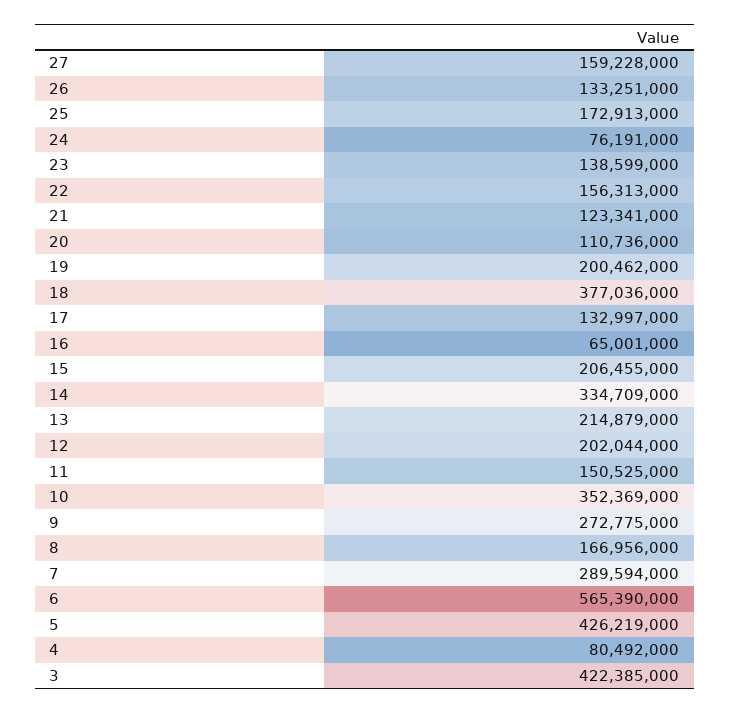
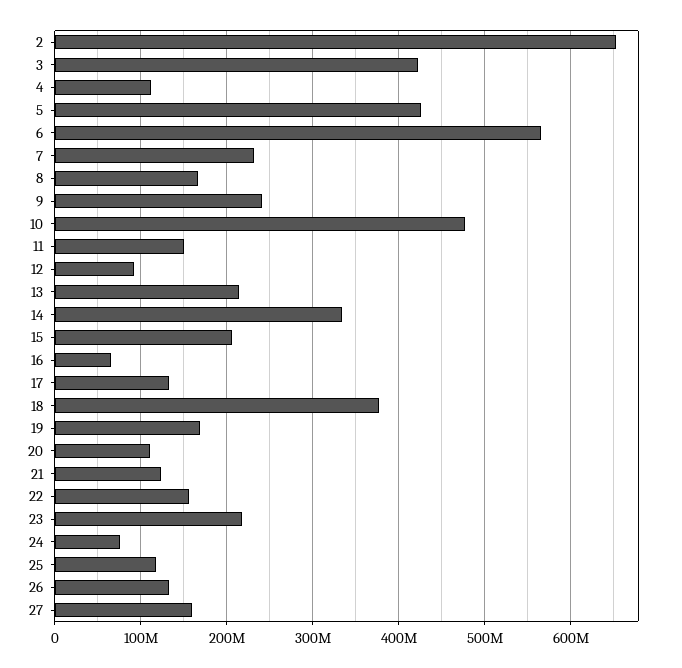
25: 172913000 -> 120000000
23: 138599000 -> 220000000
19: 200462000 -> 170000000
12: 202044000 -> 90000000
10: 352369000 -> 480000000
9: 272775000 -> 240000000
7: 289594000 -> 230000000
4: 80492000 -> 110000000
2: none -> 650000000

